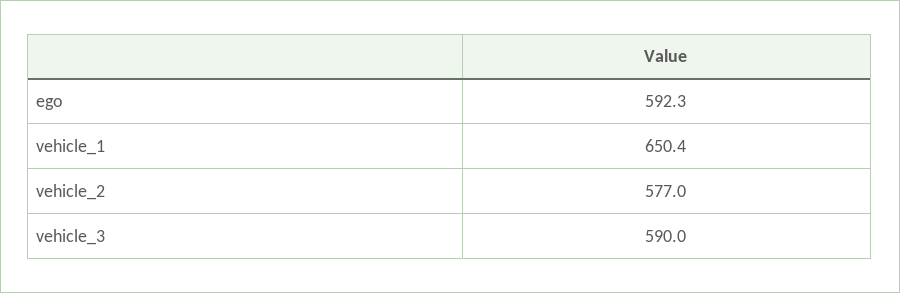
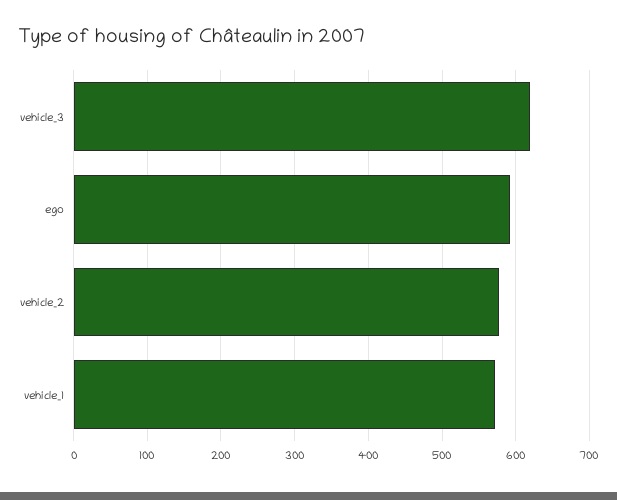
vehicle_1: 650.4 -> 570
vehicle_3: 590 -> 620

